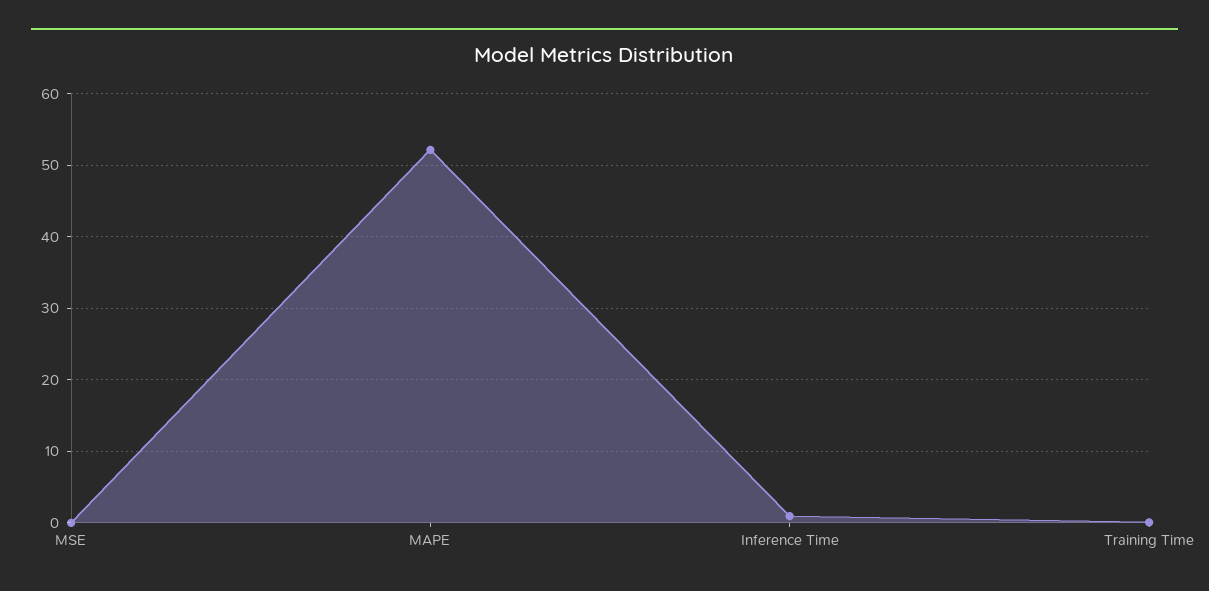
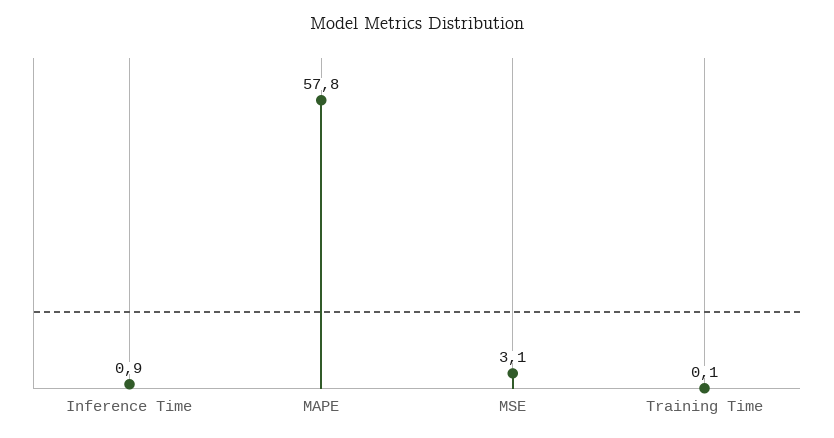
MSE: 0 -> 3.1
MAPE: 52 -> 57.8

